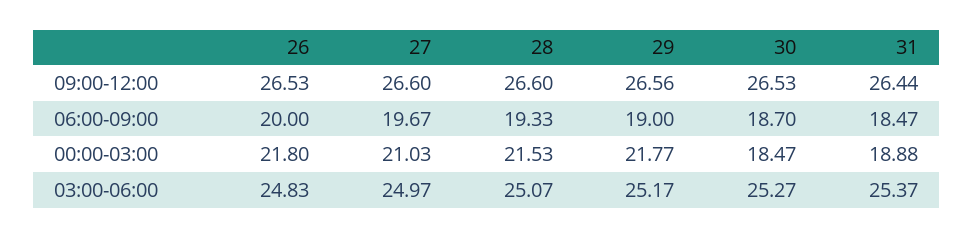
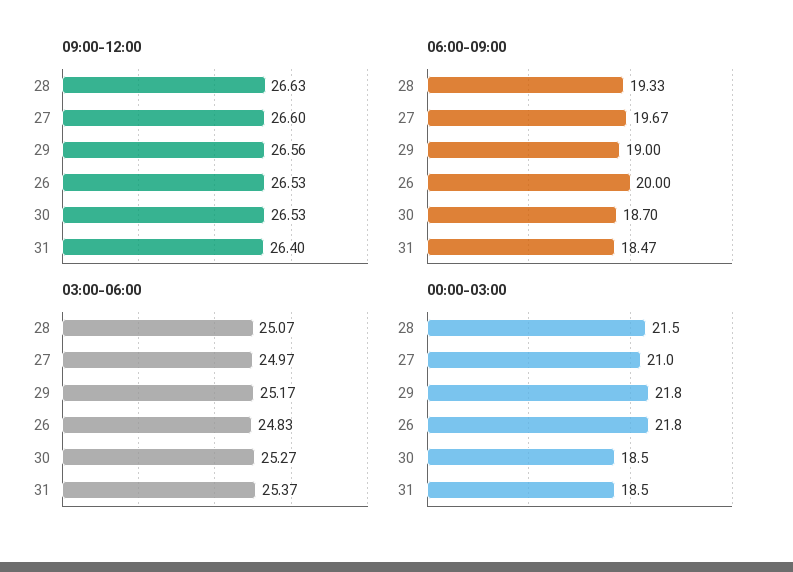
09:00-12:00, 28: 26.6 -> 26.63
09:00-12:00, 31: 26.44 -> 26.4
00:00-03:00, 31: 18.88 -> 18.5

